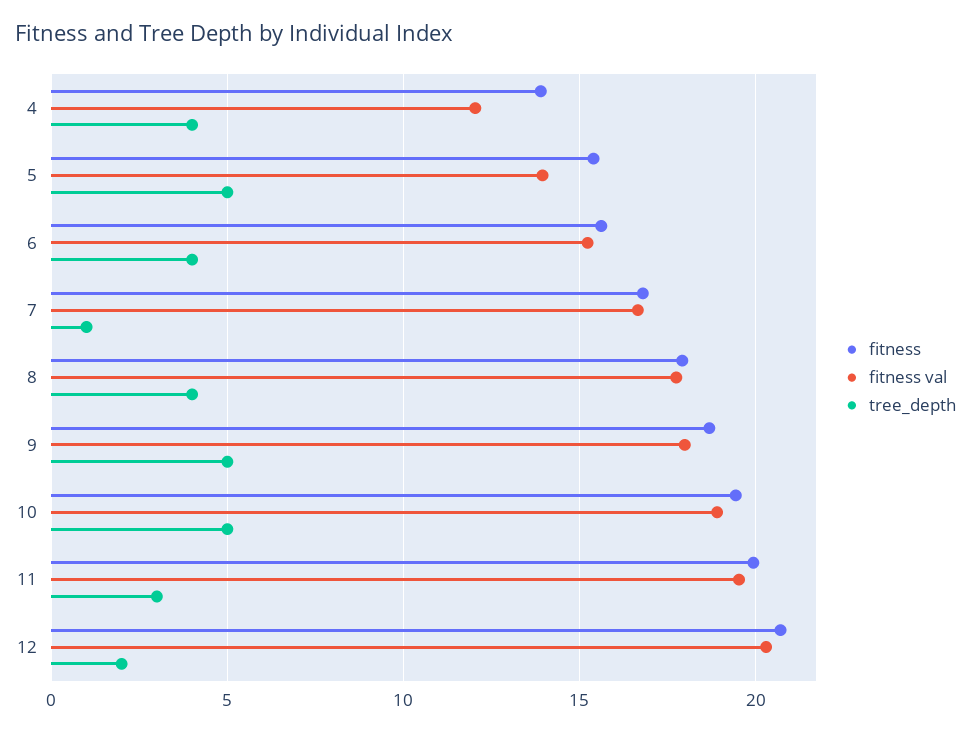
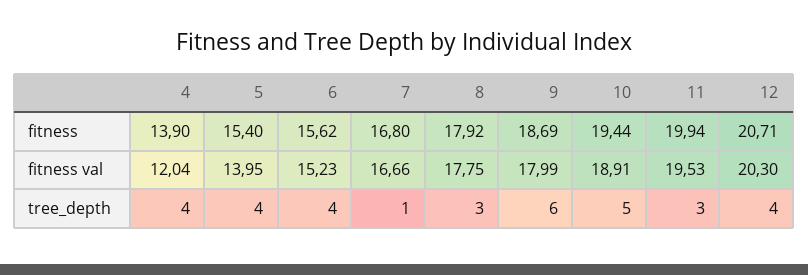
tree_depth, 5: 5 -> 4
tree_depth, 8: 4 -> 3
tree_depth, 9: 5 -> 6
tree_depth, 12: 2 -> 4

